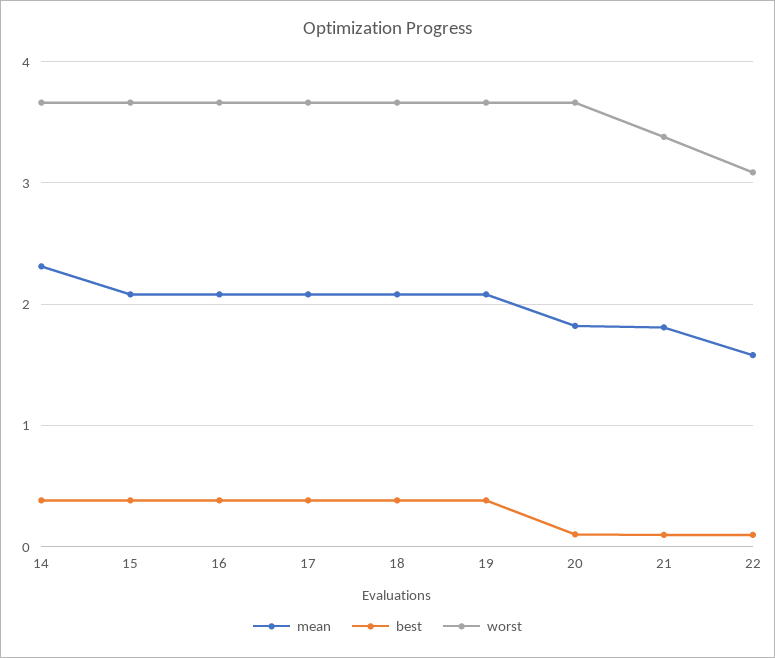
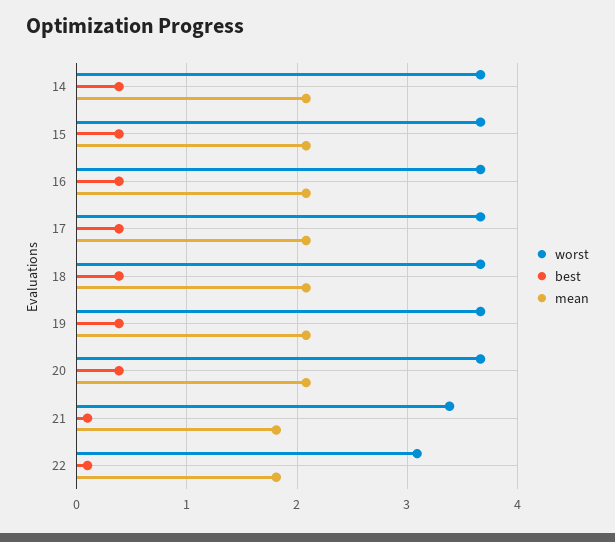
mean, 14: 2.3 -> 2.1
mean, 20: 1.8 -> 2.1
best, 20: 0.1 -> 0.4
mean, 22: 1.6 -> 1.8

